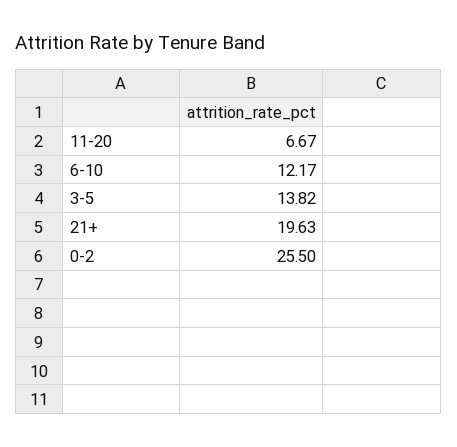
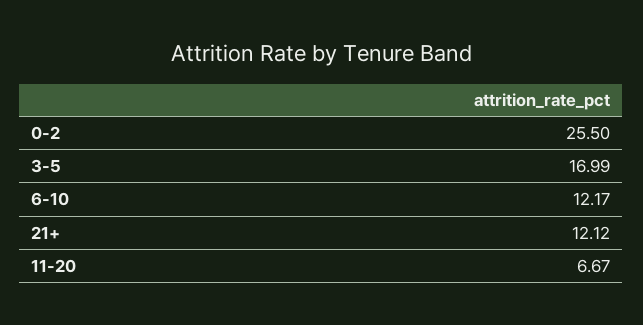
3-5: 13.82 -> 16.99
21+: 19.63 -> 12.12

